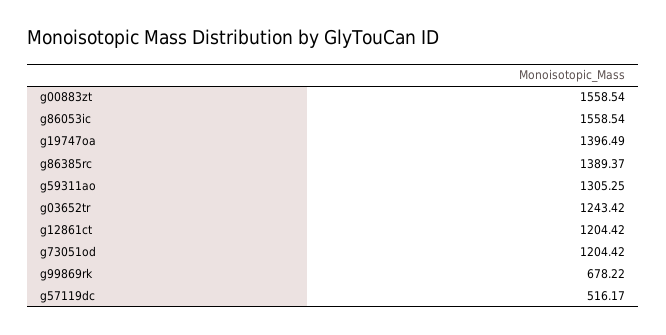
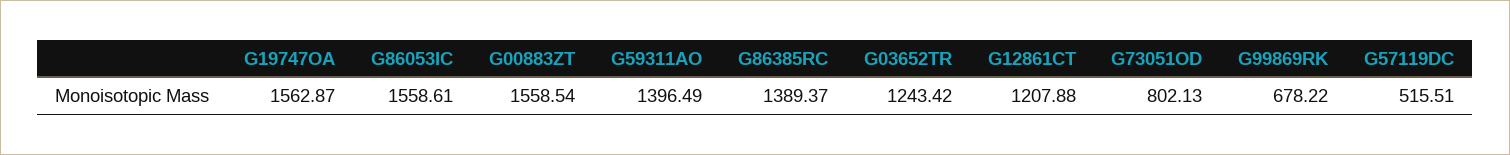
g86053ic: 1558.54 -> 1558.61
g19747oa: 1396.49 -> 1562.87
g59311ao: 1305.25 -> 1396.49
g12861ct: 1204.42 -> 1207.88
g73051od: 1204.42 -> 802.13
g57119dc: 516.17 -> 515.51

